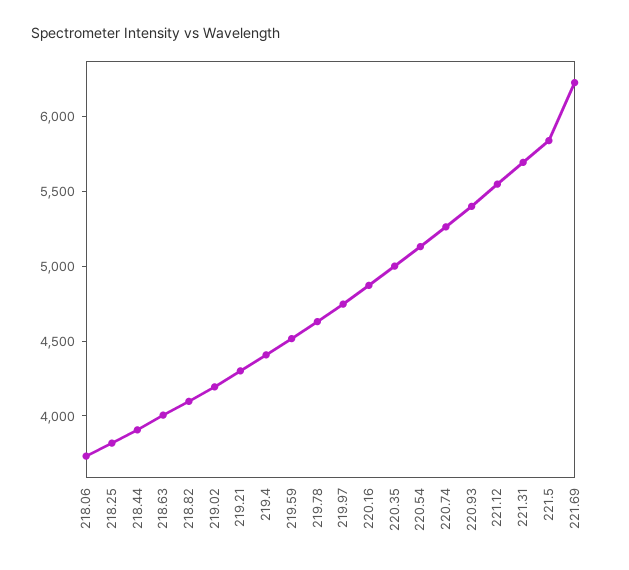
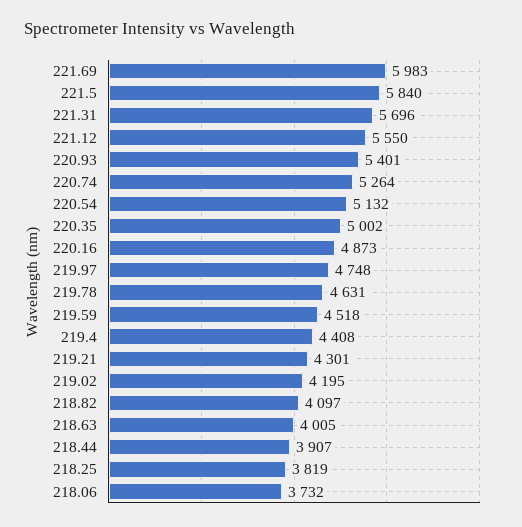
221.69: 6200 -> 5983

